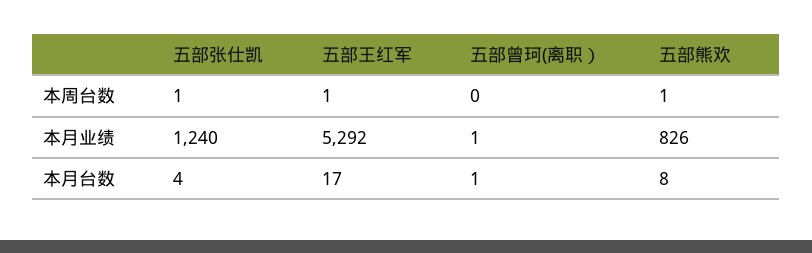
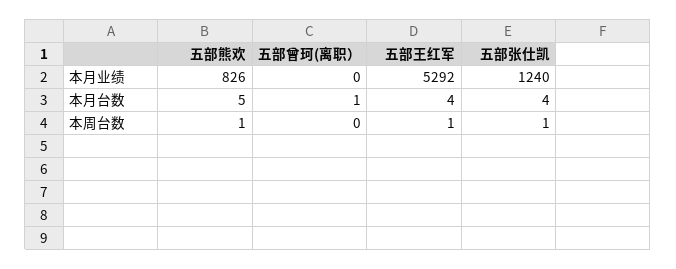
五部曾珂(离职）, 本月业绩: 1 -> 0
五部王红军, 本月台数: 17 -> 4
五部熊欢, 本月台数: 8 -> 5

